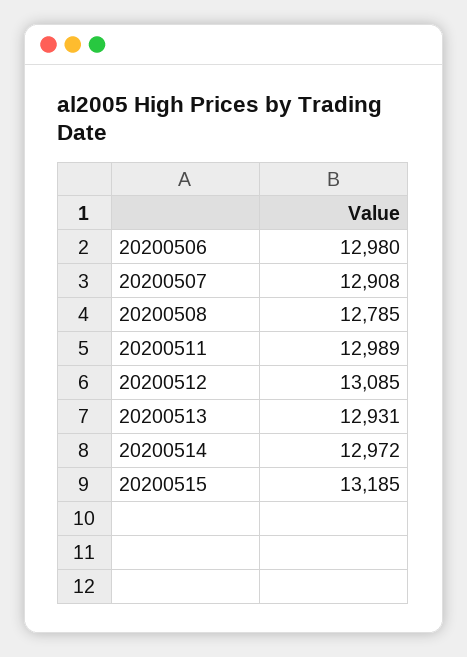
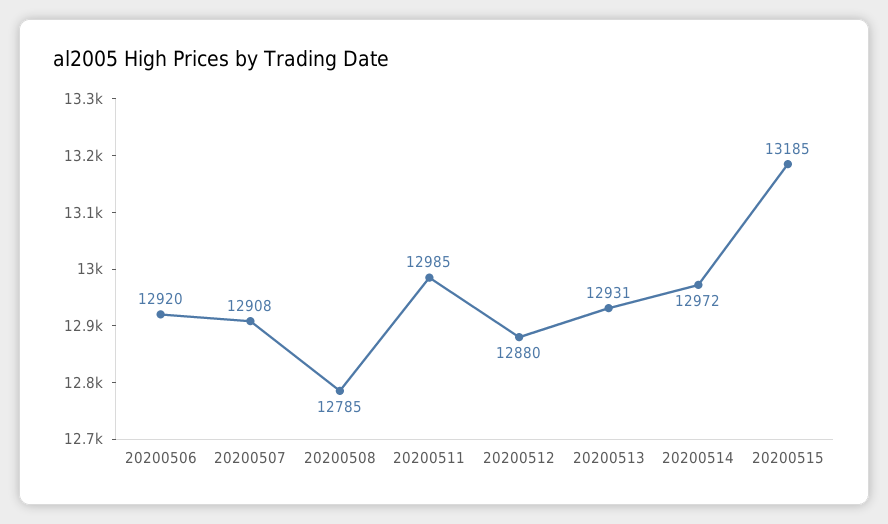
20200506: 12980 -> 12920
20200511: 12989 -> 12985
20200512: 13085 -> 12880

